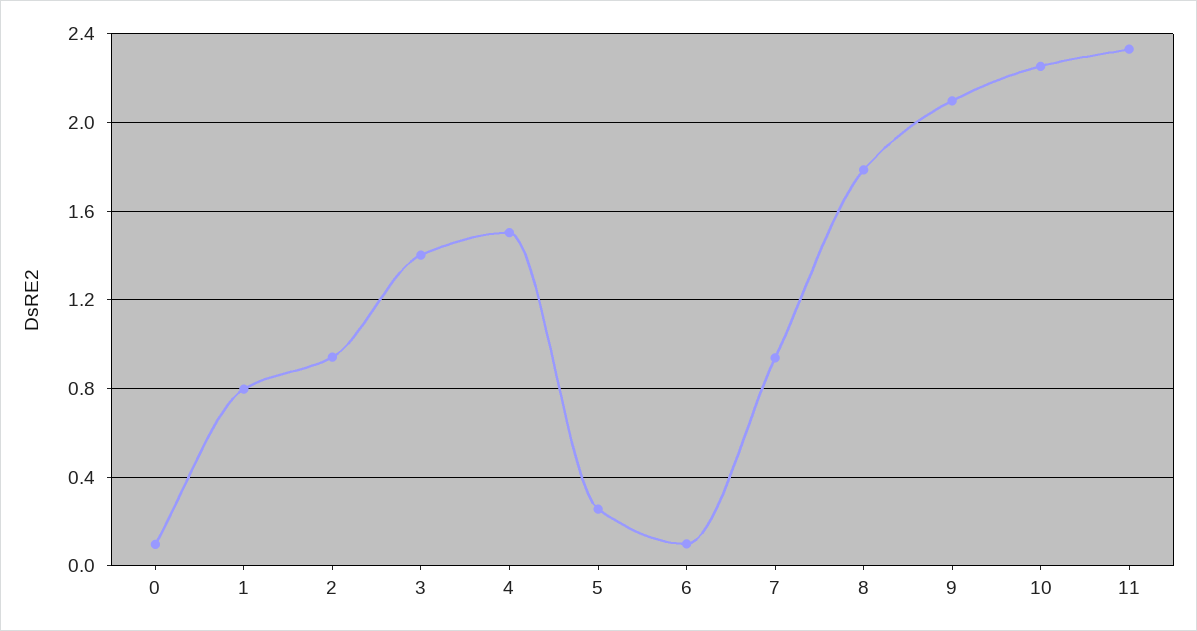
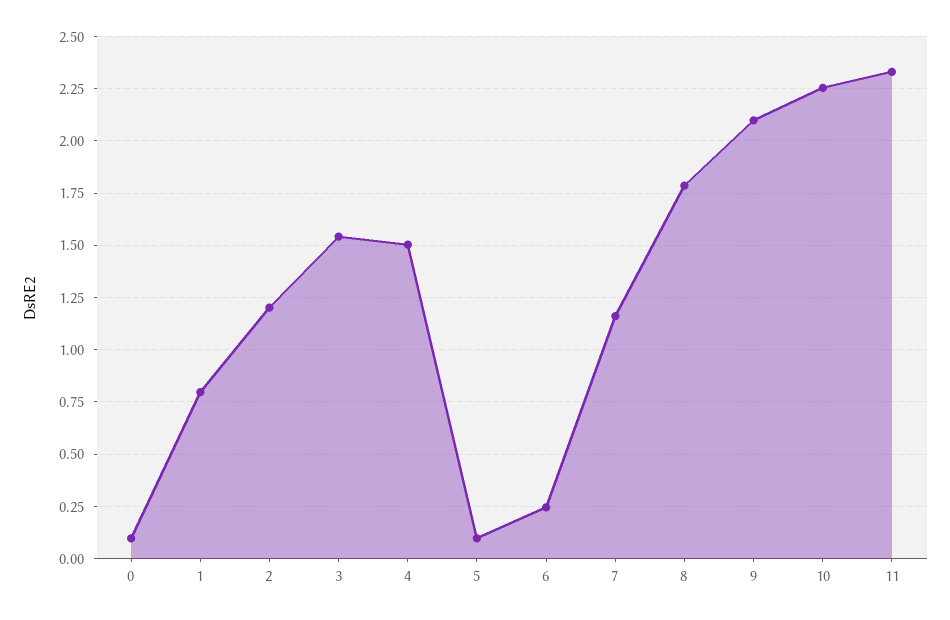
2: 0.95 -> 1.2
3: 1.4 -> 1.55
5: 0.25 -> 0.1
6: 0.1 -> 0.25
7: 0.95 -> 1.15

